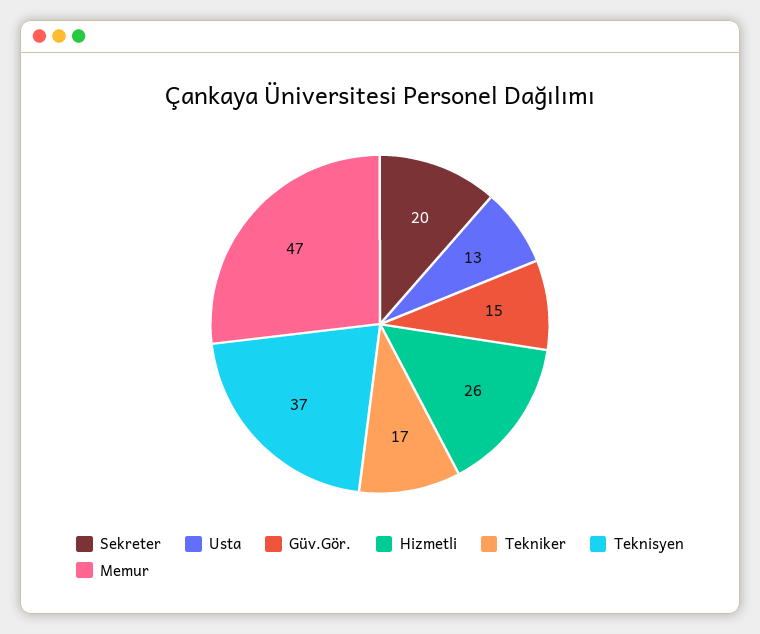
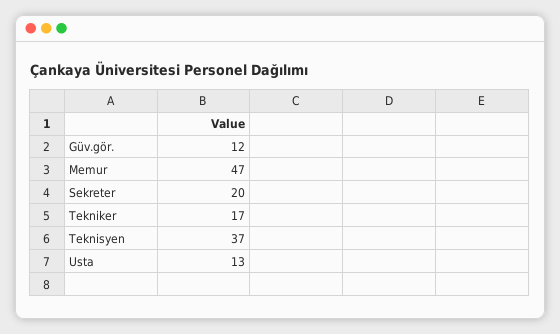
Güv.Gör.: 15 -> 12
Hizmetli: 26 -> none

